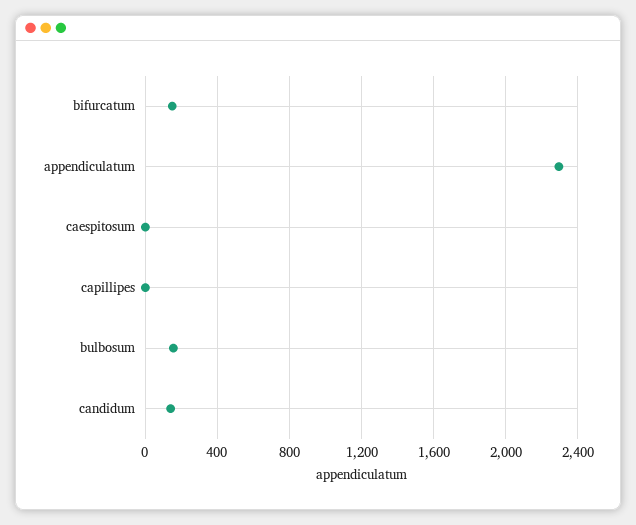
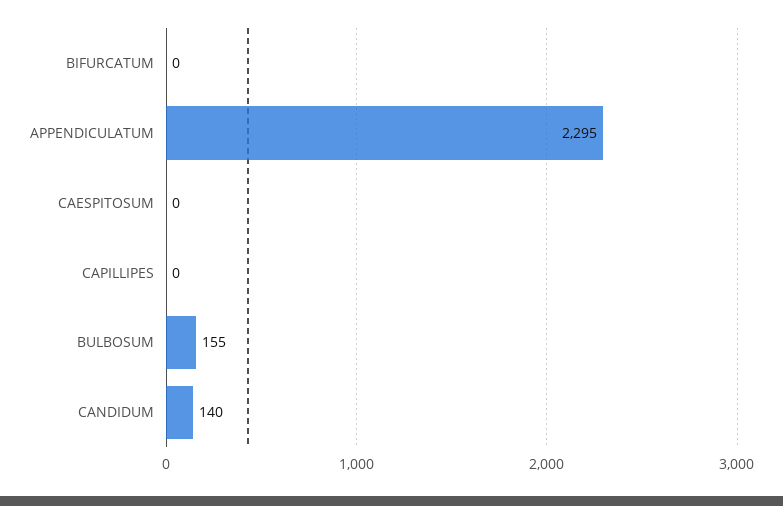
bifurcatum: 150 -> 0

